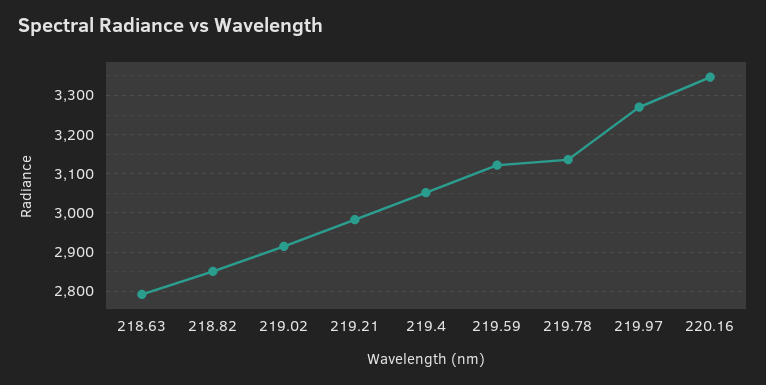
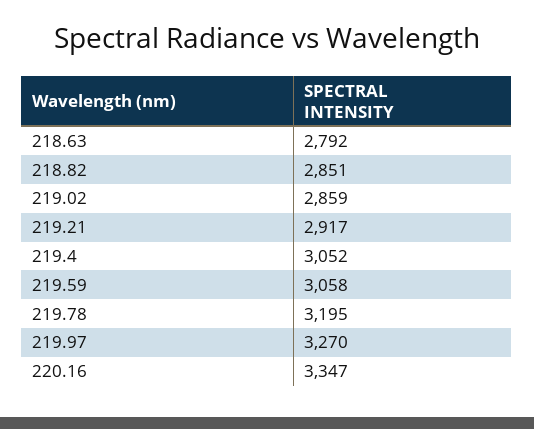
219.02: 2920 -> 2859
219.21: 2980 -> 2917
219.59: 3120 -> 3058
219.78: 3140 -> 3195

